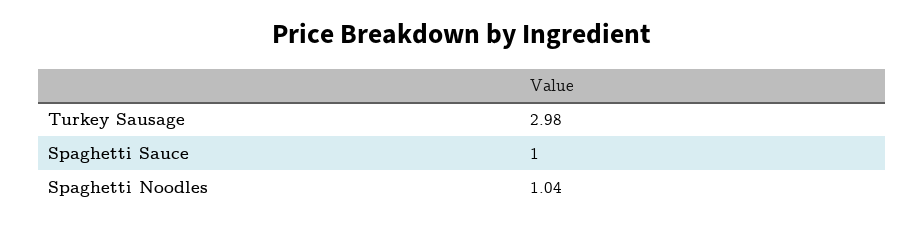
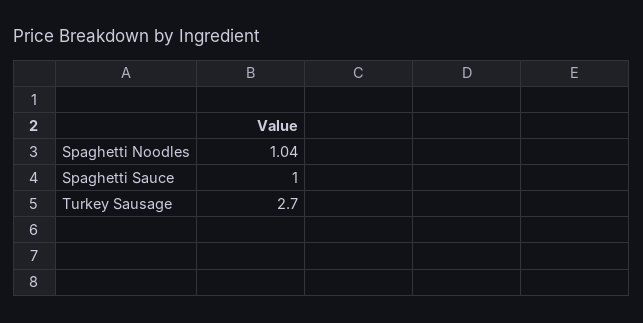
Turkey Sausage: 2.98 -> 2.7

